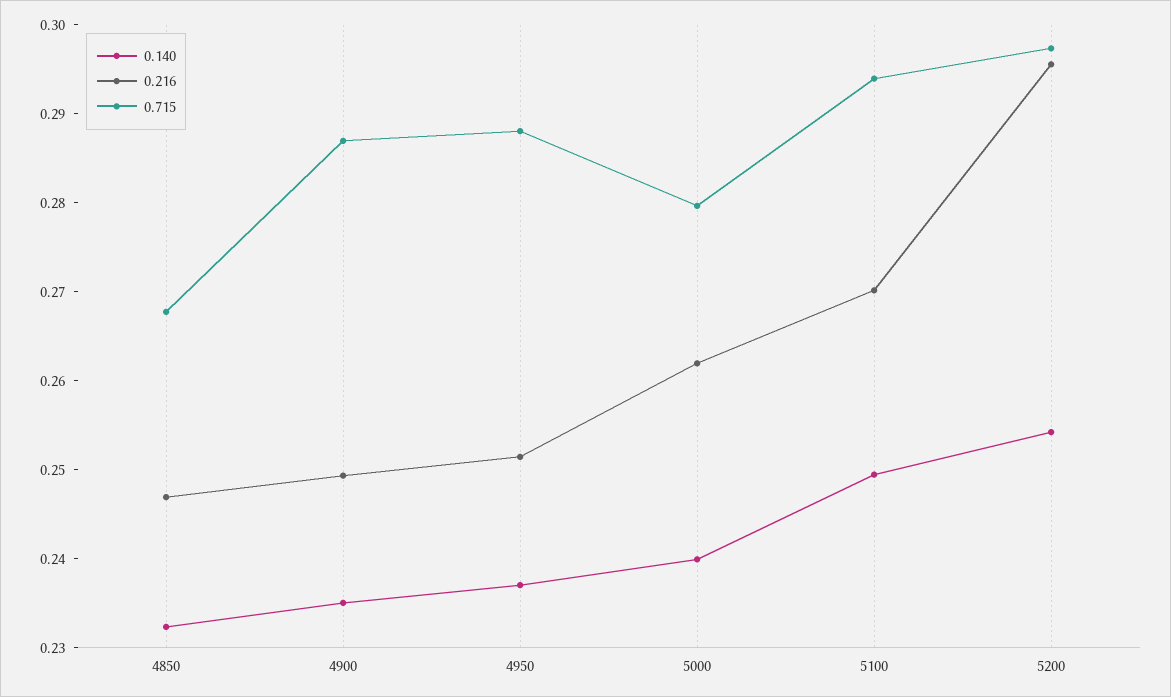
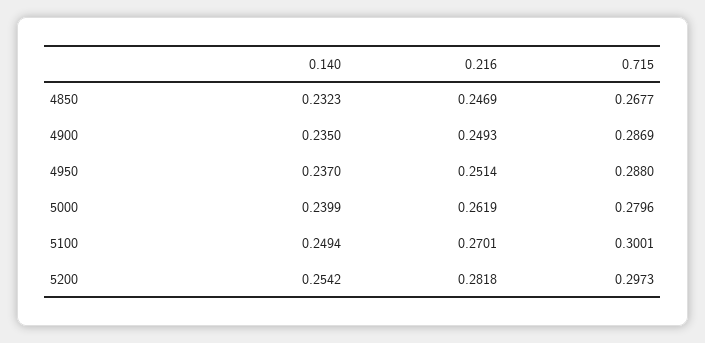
0.715, 5100: 0.294 -> 0.3001
0.216, 5200: 0.296 -> 0.2818

